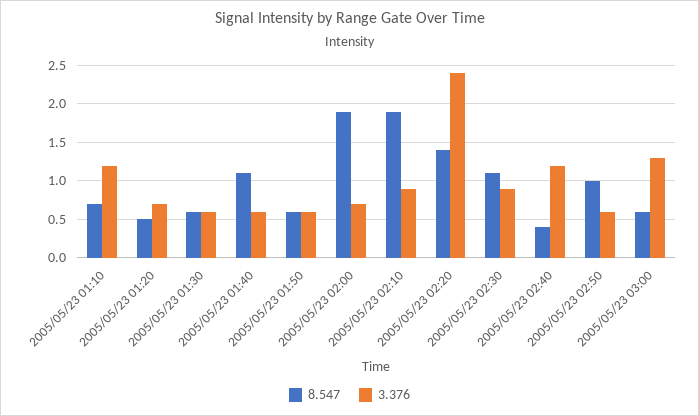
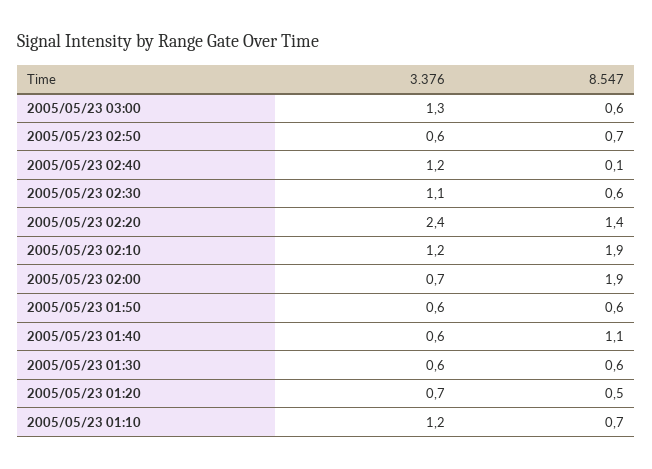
3.376, 2005/05/23 02:10: 0.9 -> 1.2
8.547, 2005/05/23 02:30: 1.1 -> 0.6
3.376, 2005/05/23 02:30: 0.9 -> 1.1
8.547, 2005/05/23 02:40: 0.4 -> 0.1
8.547, 2005/05/23 02:50: 1 -> 0.7

